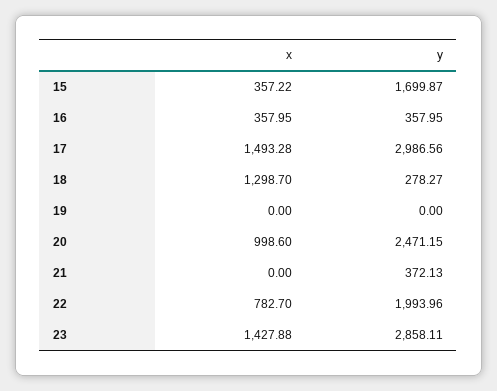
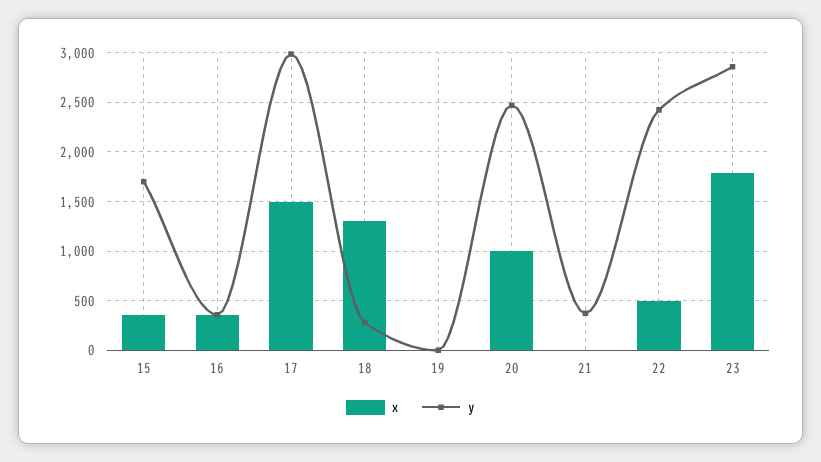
x, 22: 782.7 -> 500
y, 22: 1993.96 -> 2400
x, 23: 1427.88 -> 1800

